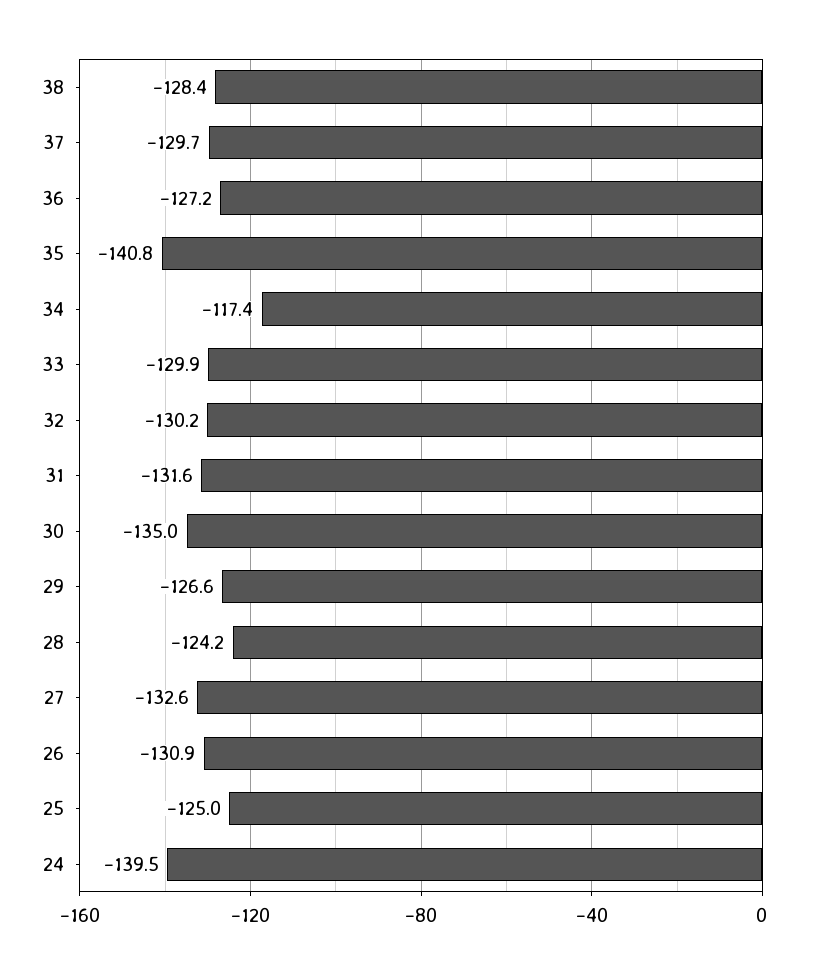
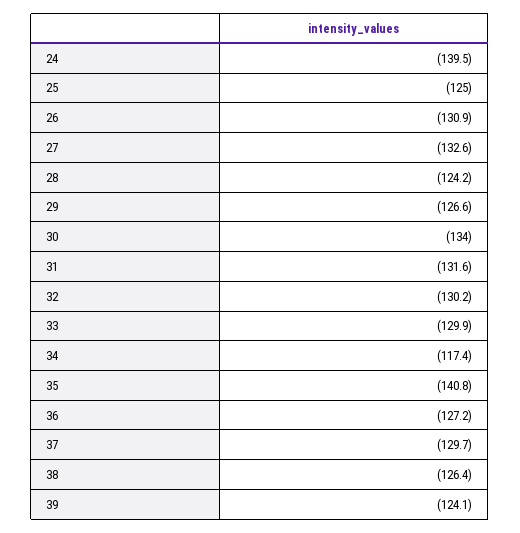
38: -128.4 -> -126.4
30: -135 -> -134
39: none -> -124.1

